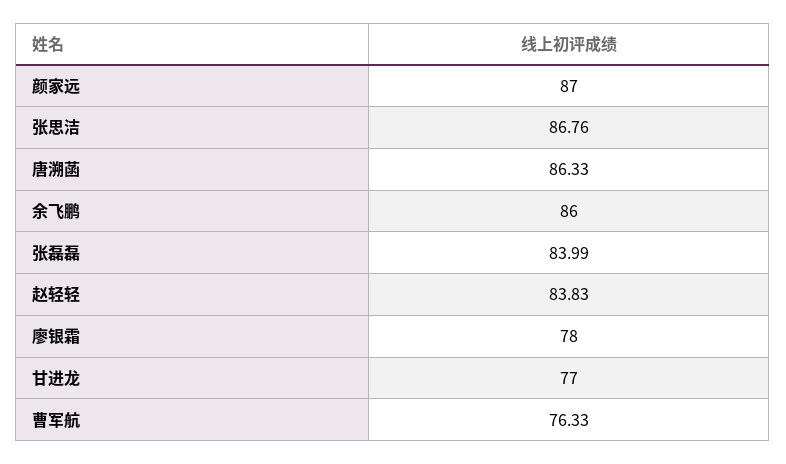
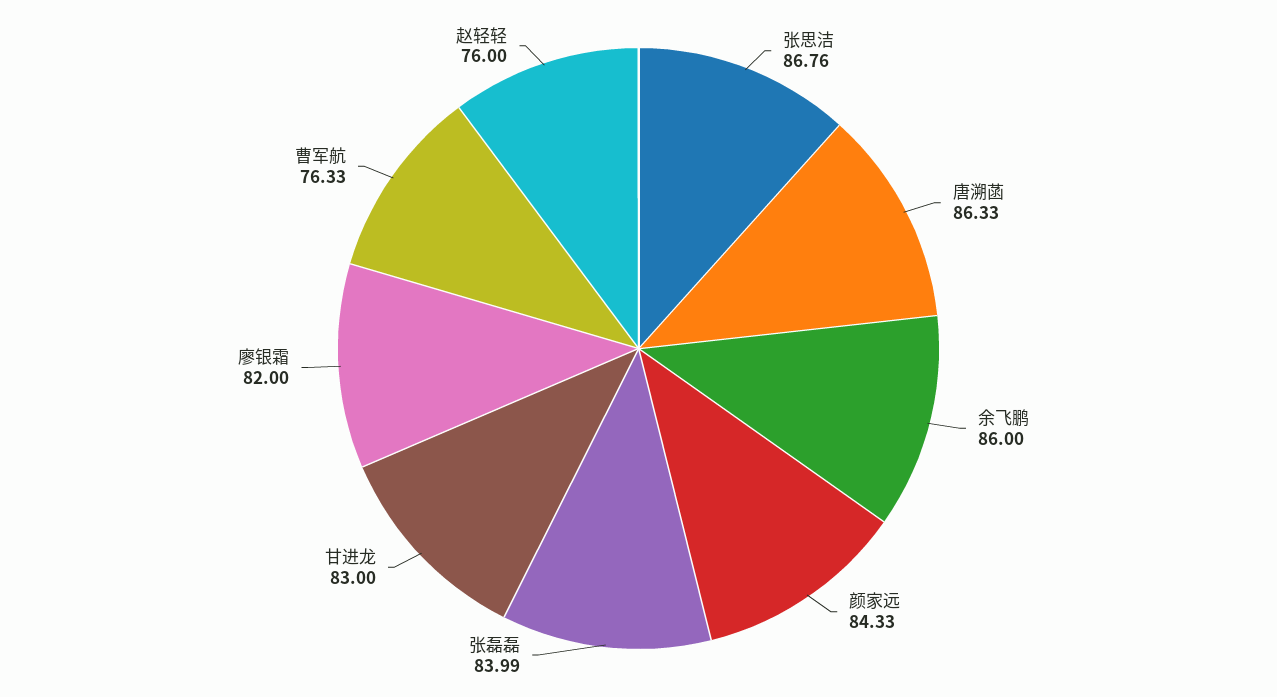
颜家远: 87 -> 84.33
赵轻轻: 83.83 -> 76
廖银霜: 78 -> 82
甘进龙: 77 -> 83

